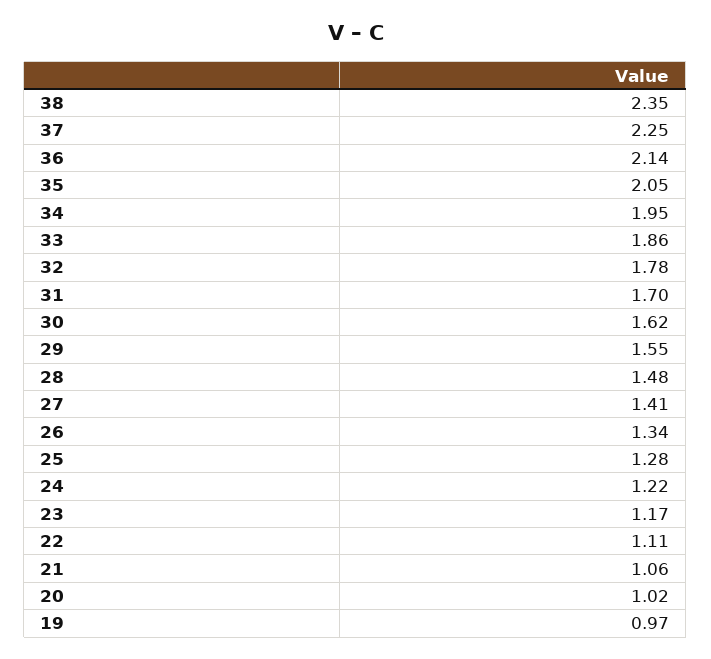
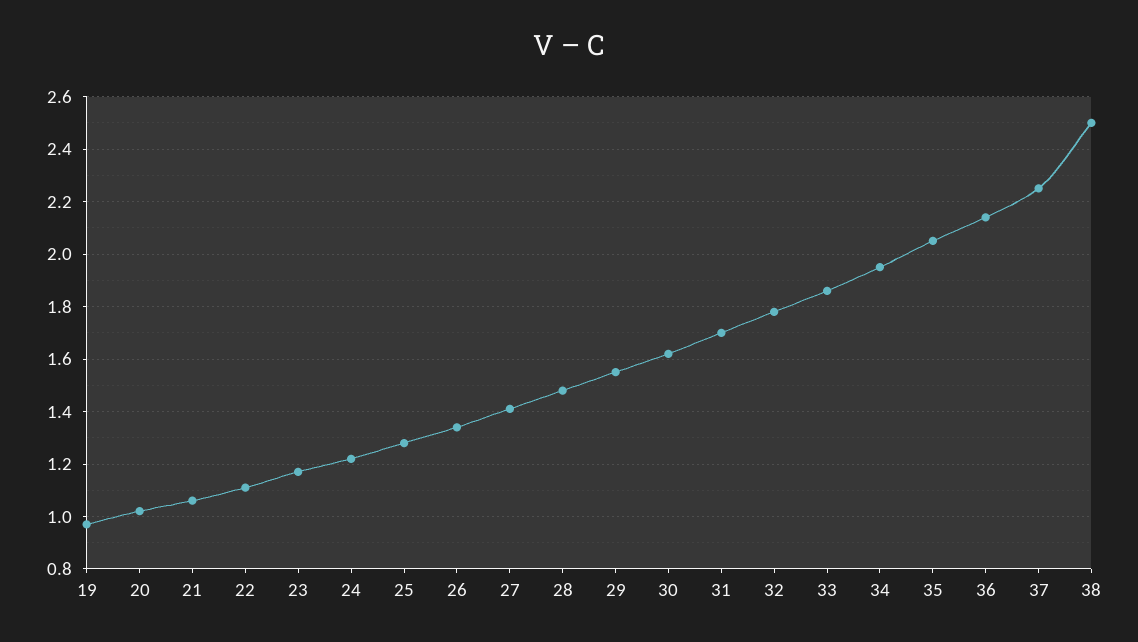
38: 2.35 -> 2.5

